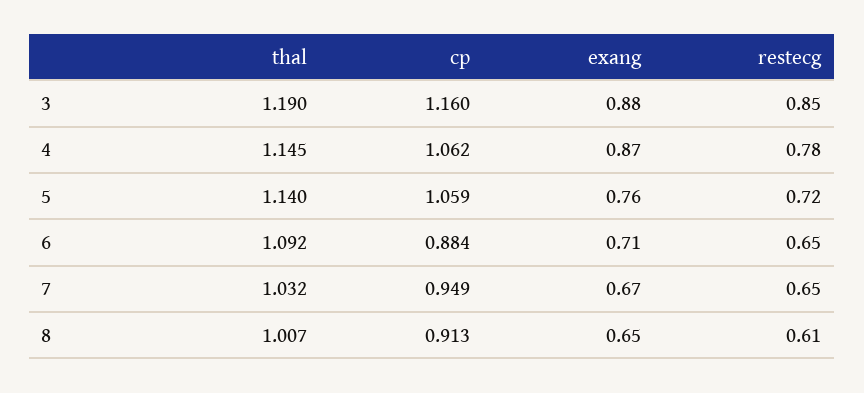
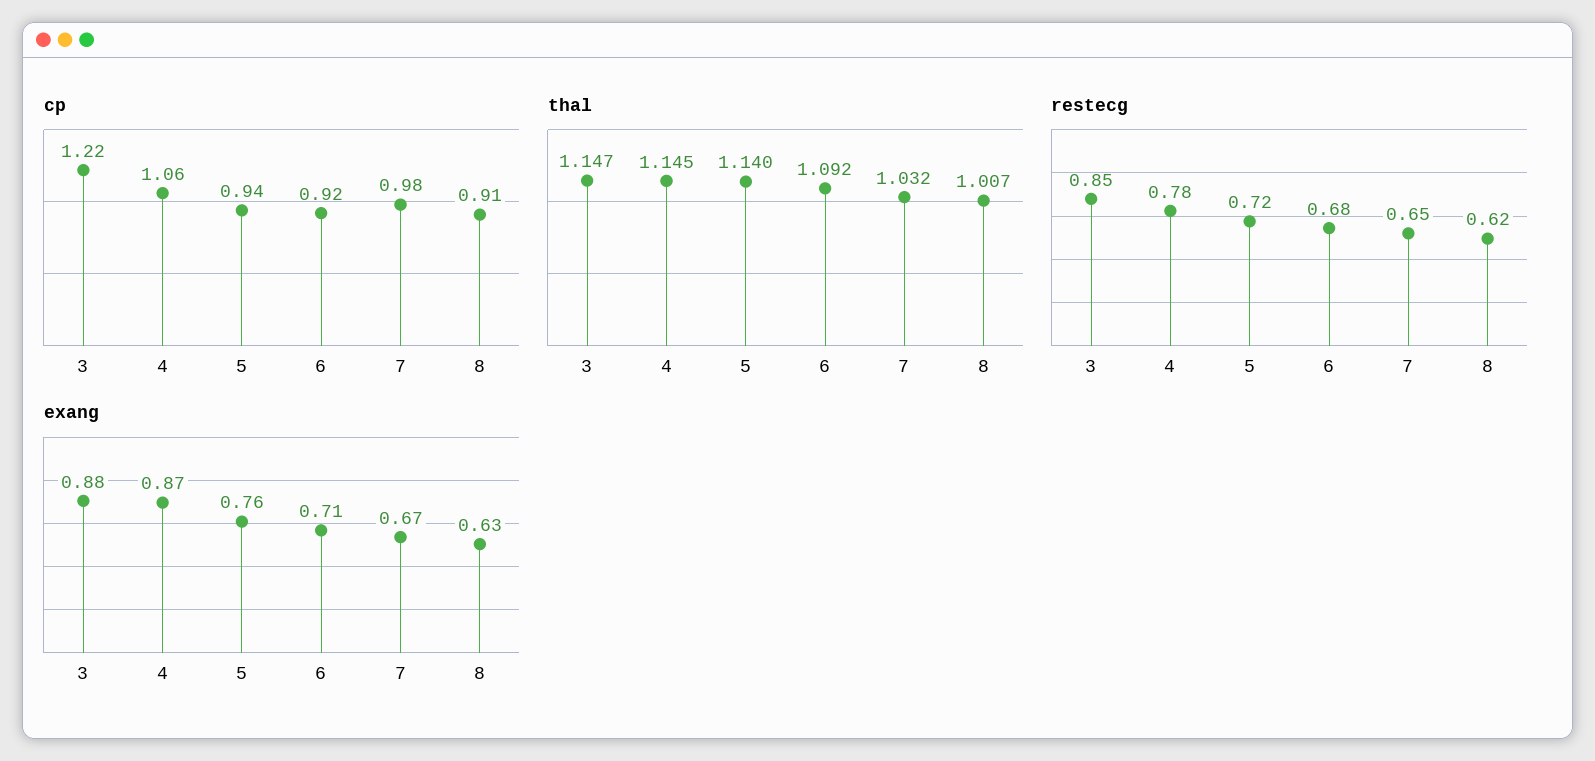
thal, 3: 1.19 -> 1.147
cp, 3: 1.16 -> 1.22
cp, 5: 1.059 -> 0.94
cp, 6: 0.884 -> 0.92
restecg, 6: 0.65 -> 0.68
cp, 7: 0.949 -> 0.98
exang, 8: 0.65 -> 0.63
restecg, 8: 0.61 -> 0.62

